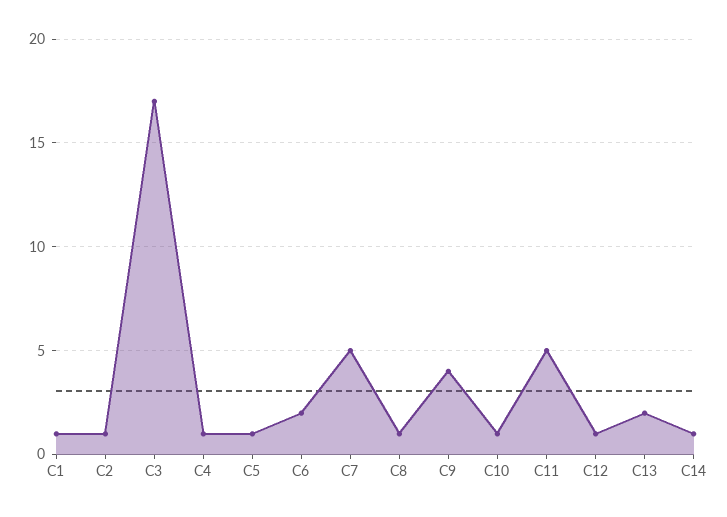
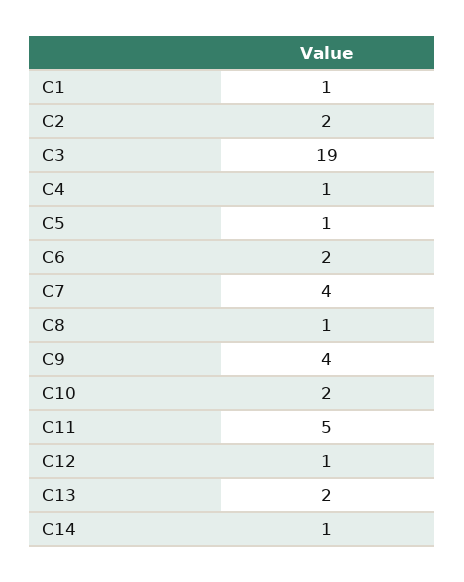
C2: 1 -> 2
C3: 17 -> 19
C7: 5 -> 4
C10: 1 -> 2

